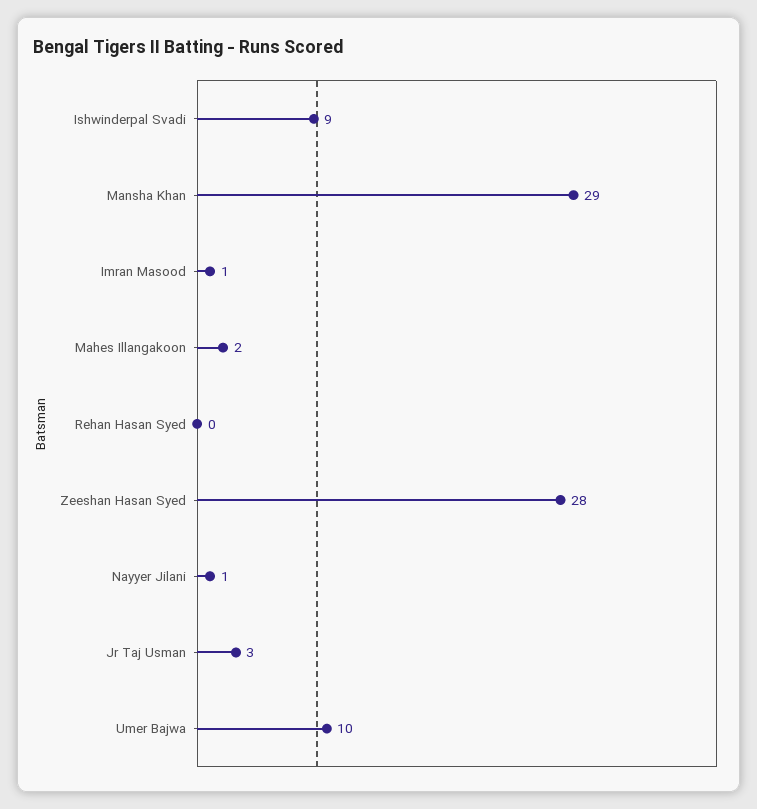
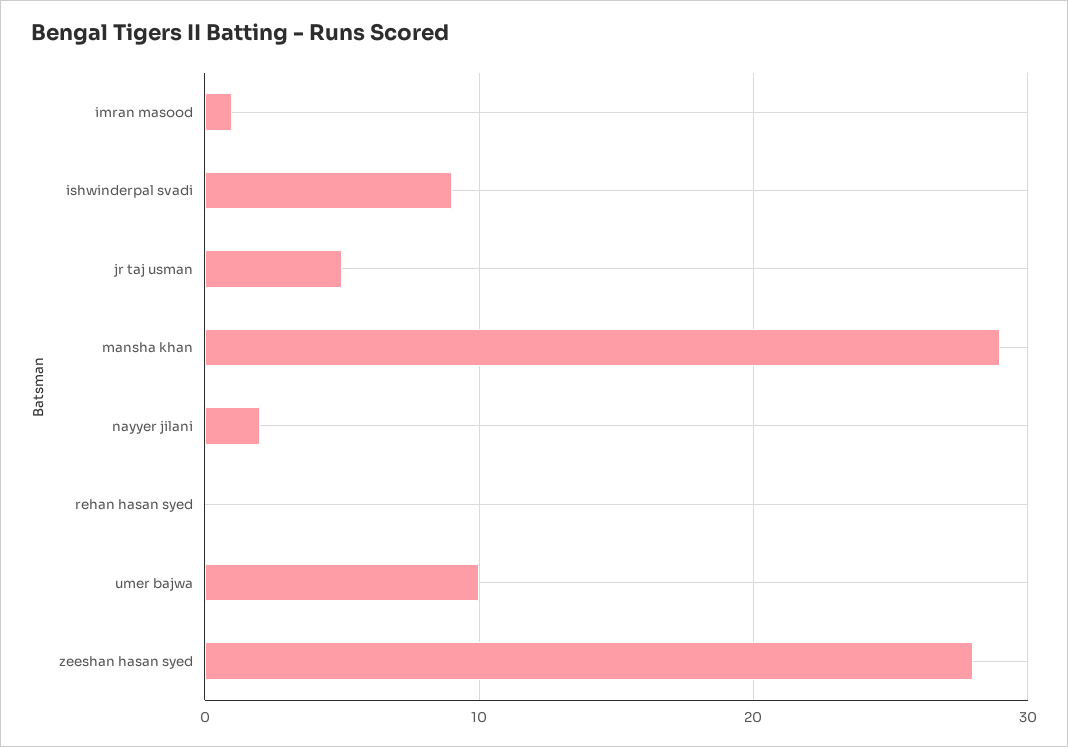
Mahes Illangakoon: 2 -> none
Nayyer Jilani: 1 -> 2
Jr Taj Usman: 3 -> 5

